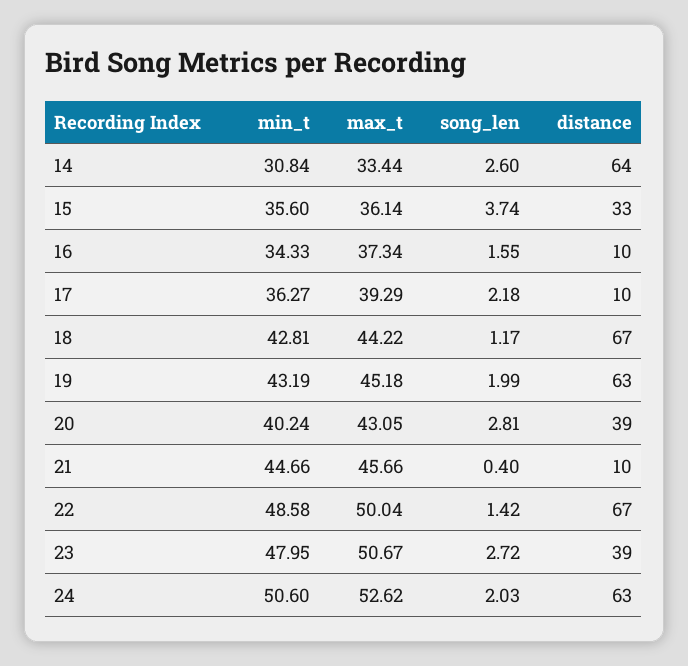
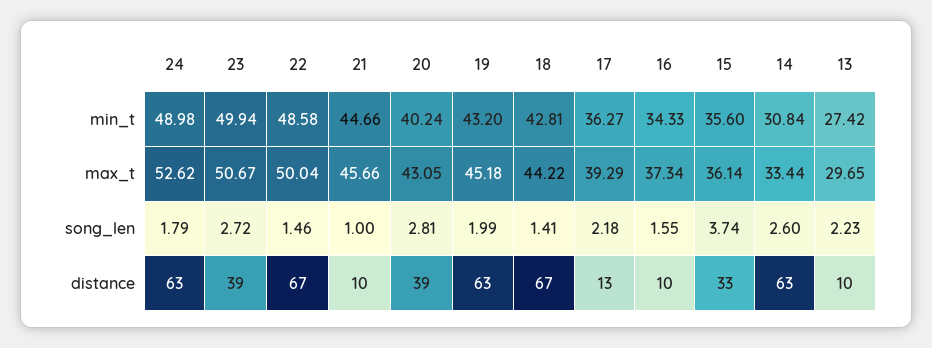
distance, 14: 64 -> 63
distance, 17: 10 -> 13
song_len, 18: 1.17 -> 1.41
min_t, 19: 43.19 -> 43.2
song_len, 21: 0.4 -> 1
song_len, 22: 1.42 -> 1.46
min_t, 23: 47.95 -> 49.94
min_t, 24: 50.6 -> 48.98
song_len, 24: 2.03 -> 1.79
min_t, 13: none -> 27.42
max_t, 13: none -> 29.65
song_len, 13: none -> 2.23
distance, 13: none -> 10

